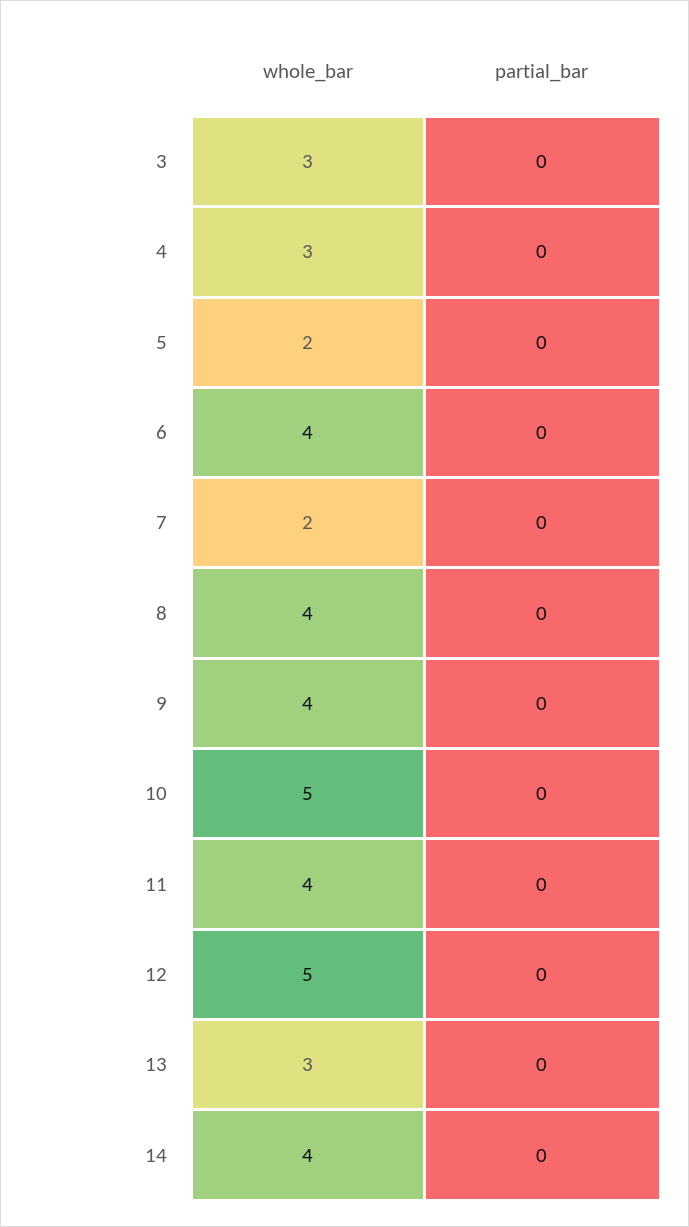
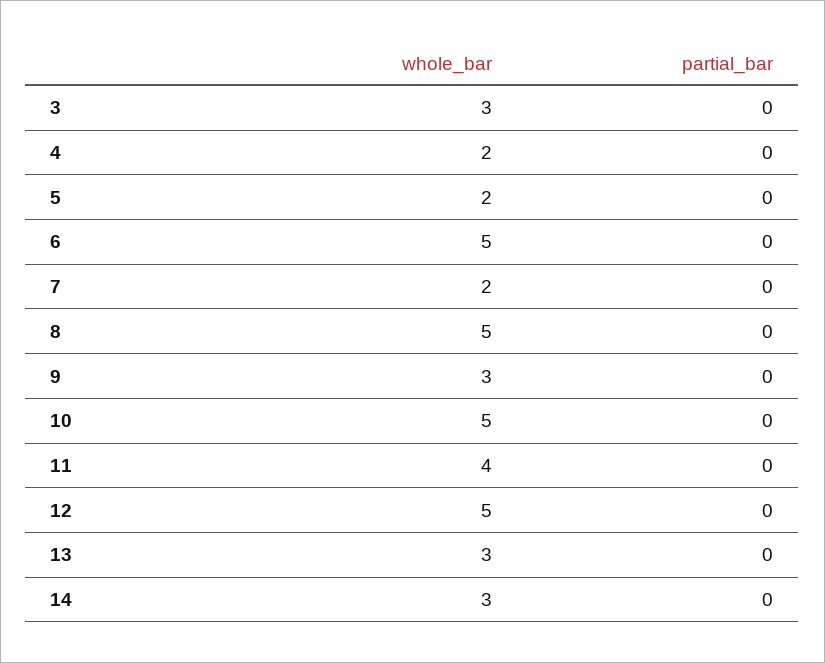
whole_bar, 4: 3 -> 2
whole_bar, 6: 4 -> 5
whole_bar, 8: 4 -> 5
whole_bar, 9: 4 -> 3
whole_bar, 14: 4 -> 3

